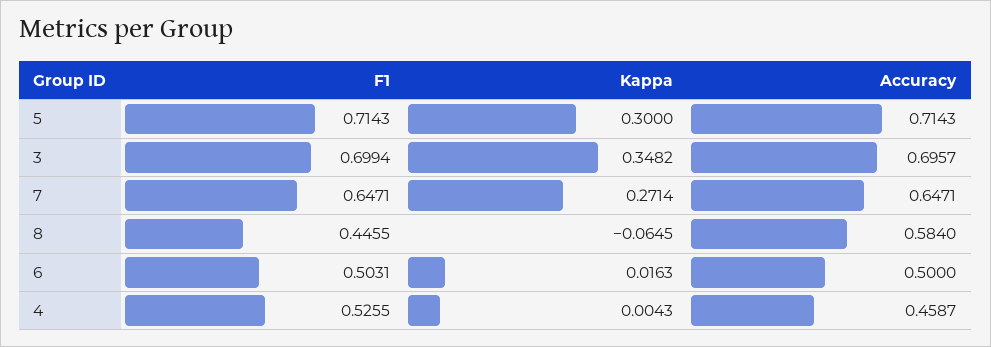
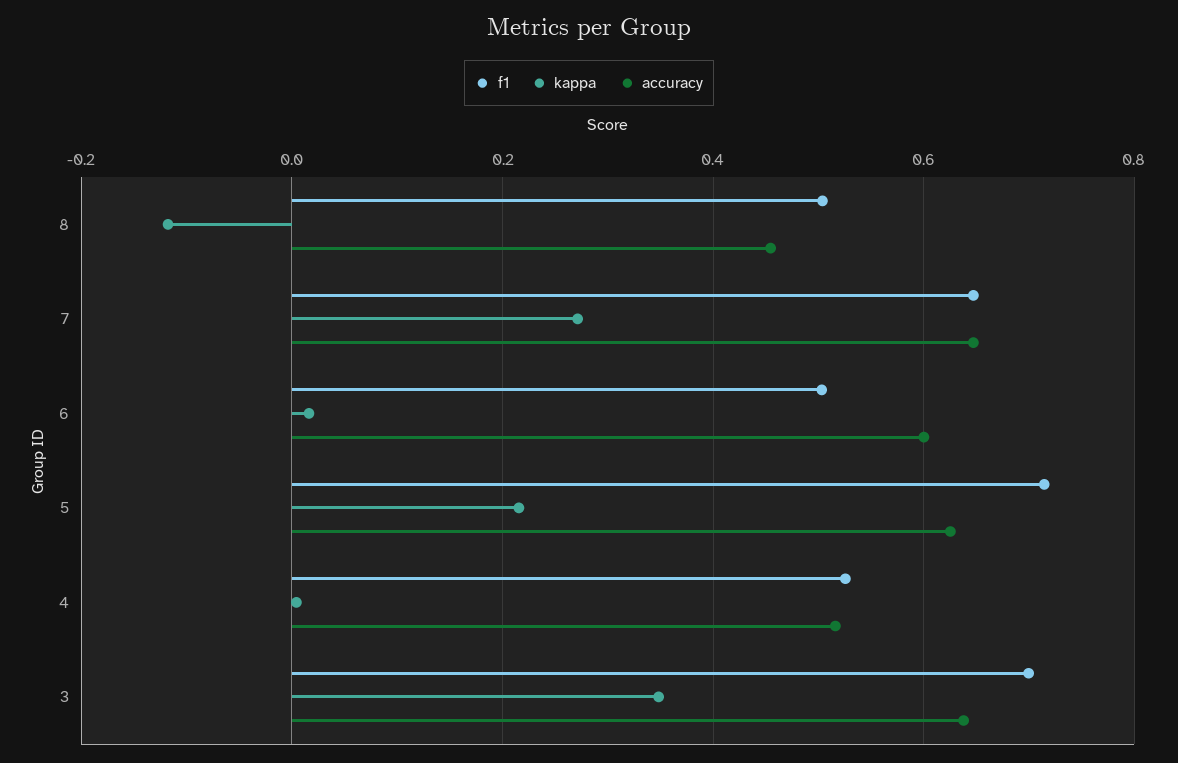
Kappa, 5: 0.3 -> 0.22
Accuracy, 5: 0.7143 -> 0.62
Accuracy, 3: 0.6957 -> 0.64
F1, 8: 0.4455 -> 0.5
Kappa, 8: -0.0645 -> -0.12
Accuracy, 8: 0.584 -> 0.46
Accuracy, 6: 0.5 -> 0.6
Accuracy, 4: 0.4587 -> 0.52

